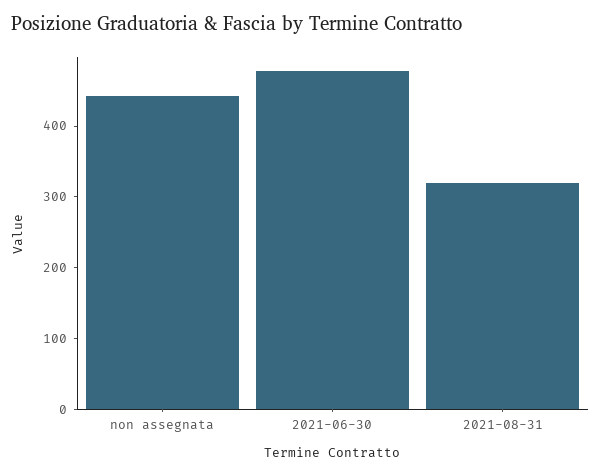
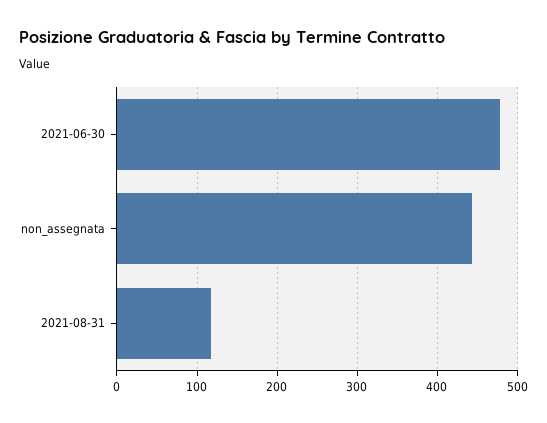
2021-08-31: 320 -> 120

